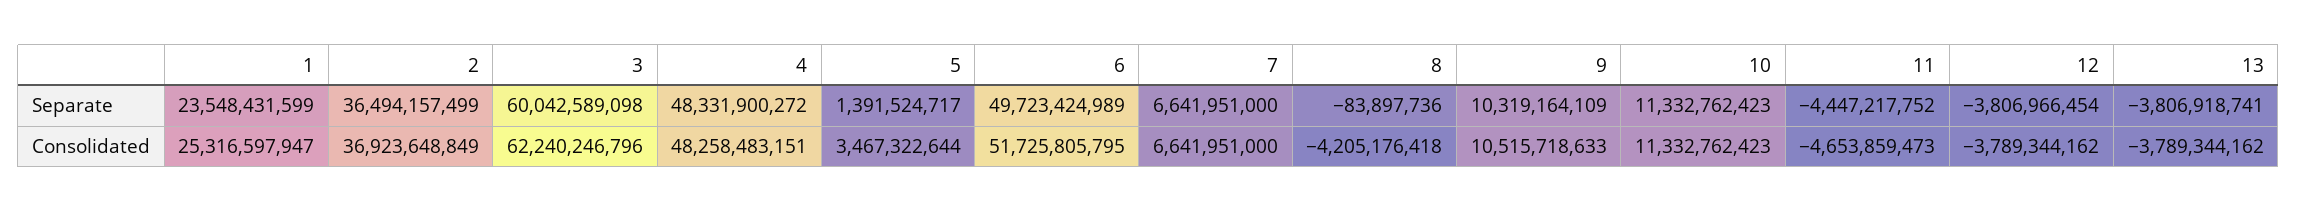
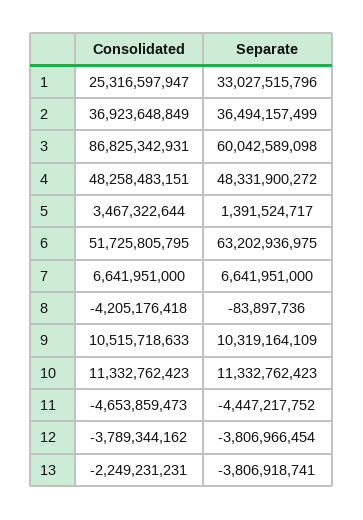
1, Separate: 23548431599 -> 33027515796
6, Separate: 49723424989 -> 63202936975
3, Consolidated: 62240246796 -> 86825342931
13, Consolidated: -3789344162 -> -2249231231

